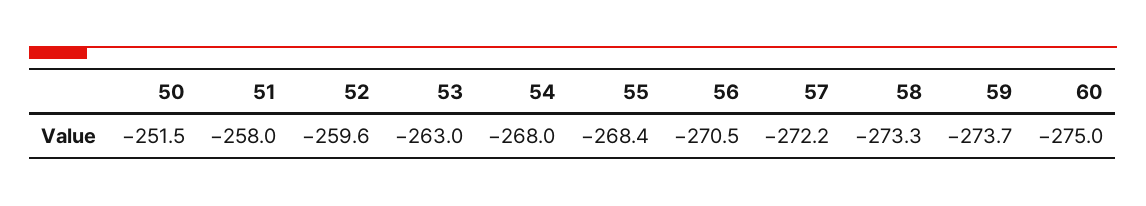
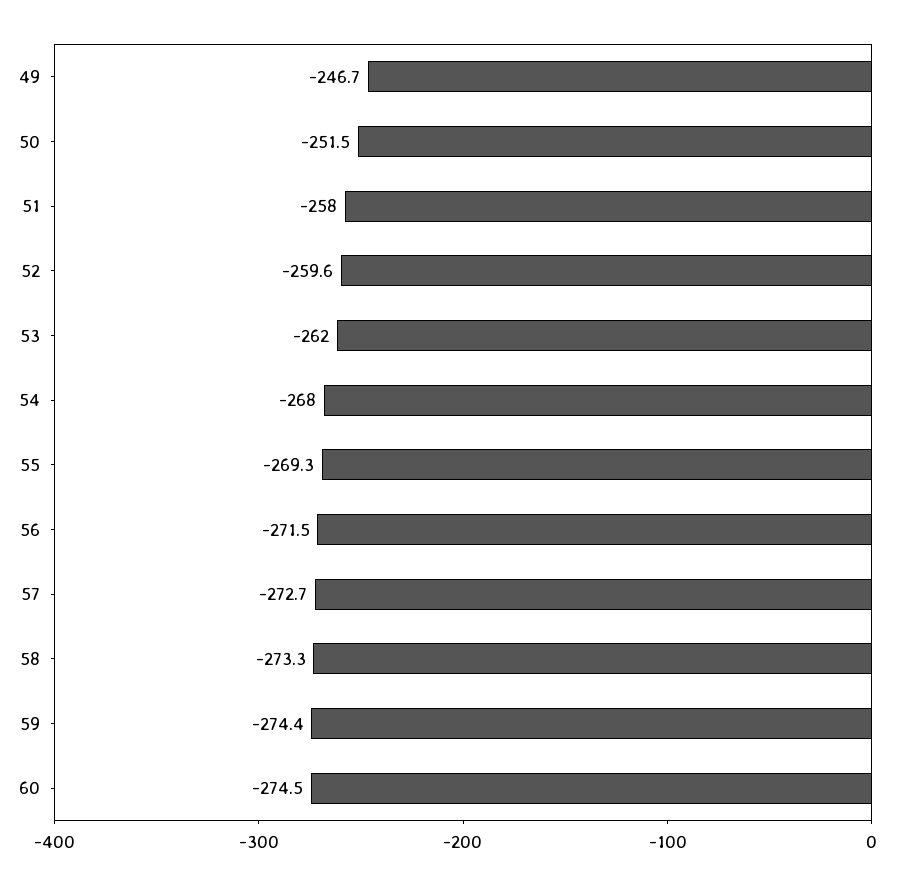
53: -263 -> -262
55: -268.4 -> -269.3
56: -270.5 -> -271.5
57: -272.2 -> -272.7
59: -273.7 -> -274.4
60: -275 -> -274.5
49: none -> -246.7

